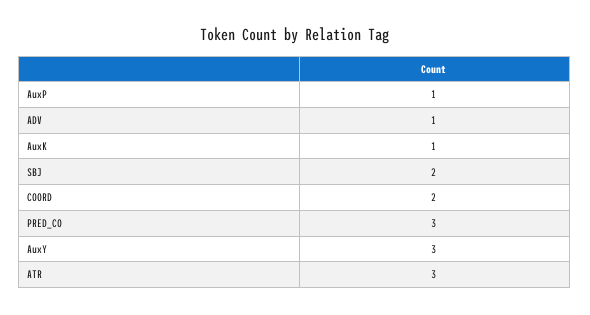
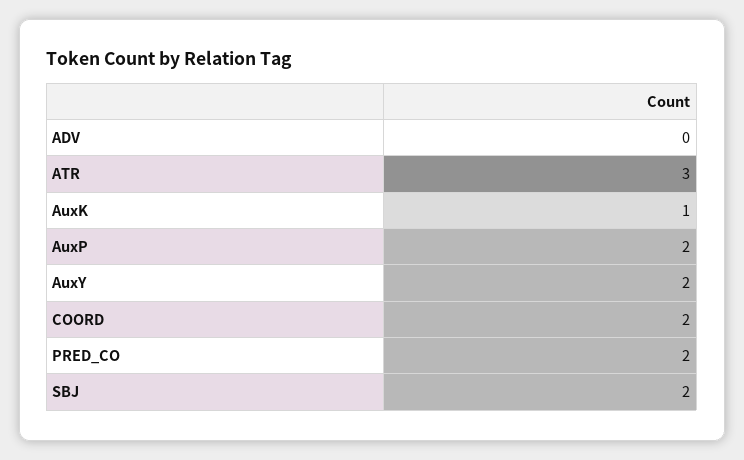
AuxP: 1 -> 2
ADV: 1 -> 0
PRED_CO: 3 -> 2
AuxY: 3 -> 2

